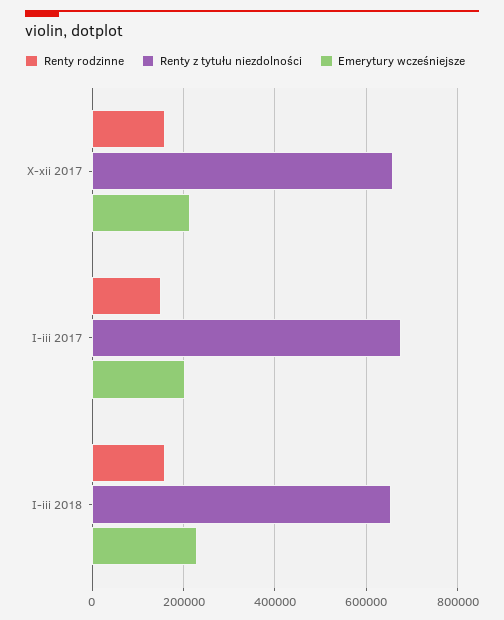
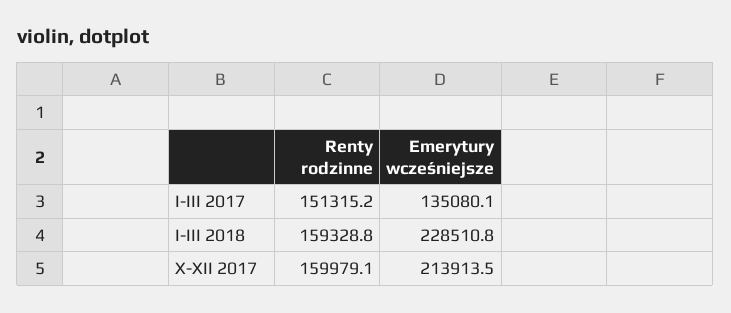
Renty z tytułu niezdolności, X-xii 2017: 660000 -> none
Renty z tytułu niezdolności, I-iii 2017: 680000 -> none
Emerytury wcześniejsze, I-iii 2017: 200000 -> 135080.1
Renty z tytułu niezdolności, I-iii 2018: 660000 -> none

